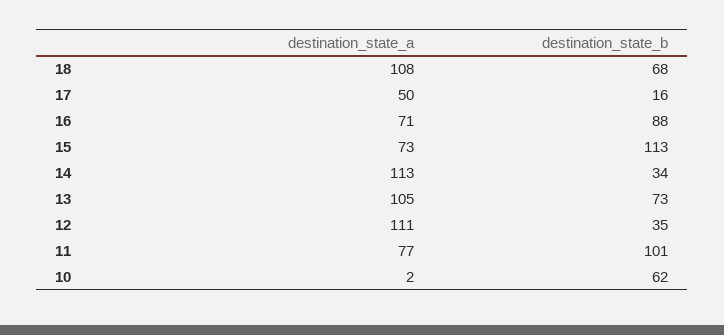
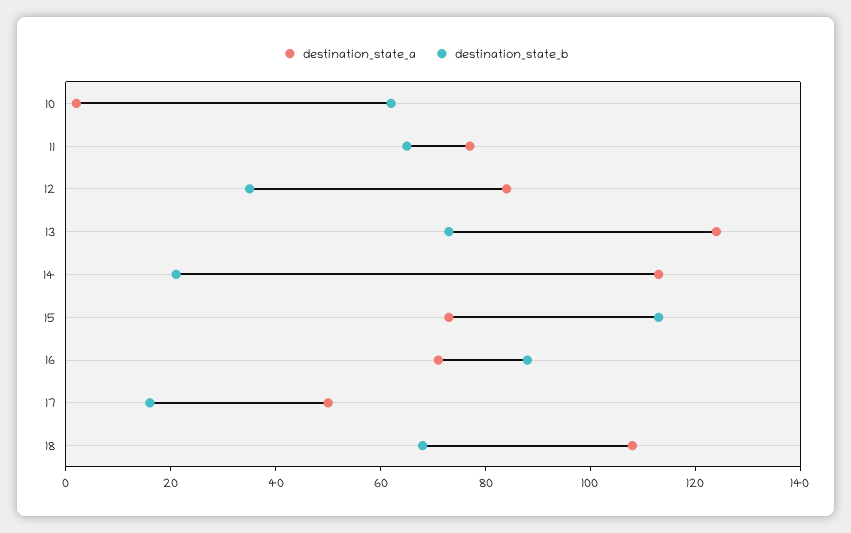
destination_state_b, 14: 34 -> 20
destination_state_a, 13: 105 -> 125
destination_state_a, 12: 111 -> 85
destination_state_b, 11: 101 -> 65

